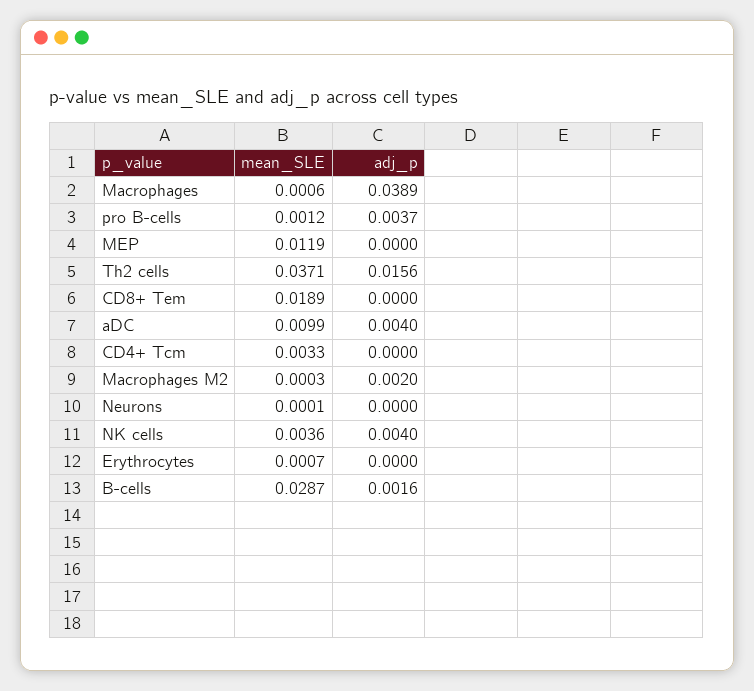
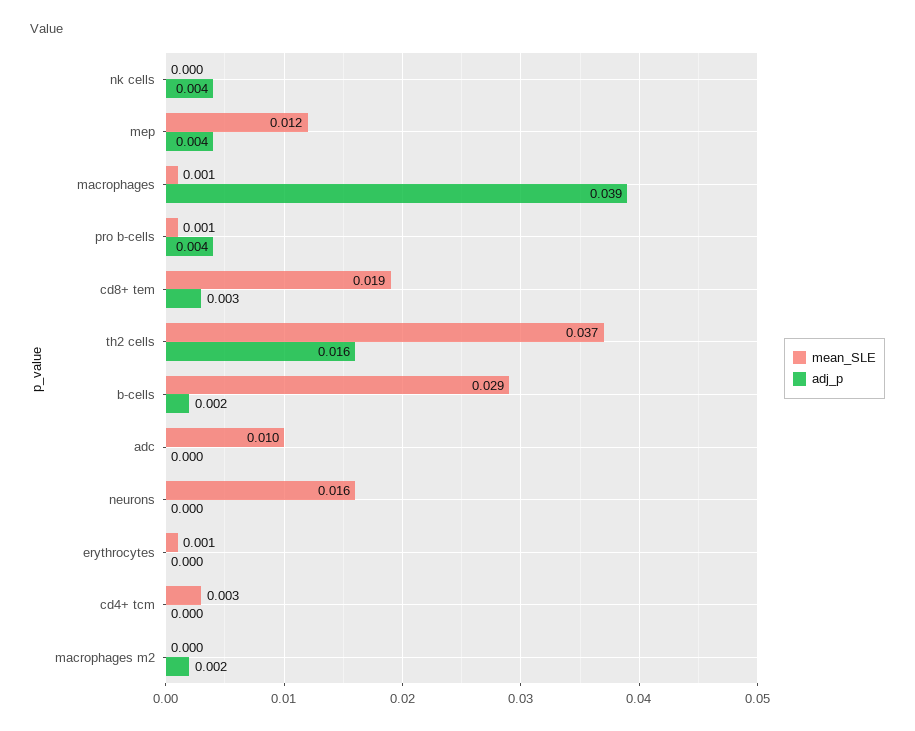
adj_p, MEP: 0 -> 0.004
adj_p, CD8+ Tem: 0 -> 0.003
adj_p, aDC: 0.004 -> 0
mean_SLE, Neurons: 0.0001 -> 0.016
mean_SLE, NK cells: 0.0036 -> 0

